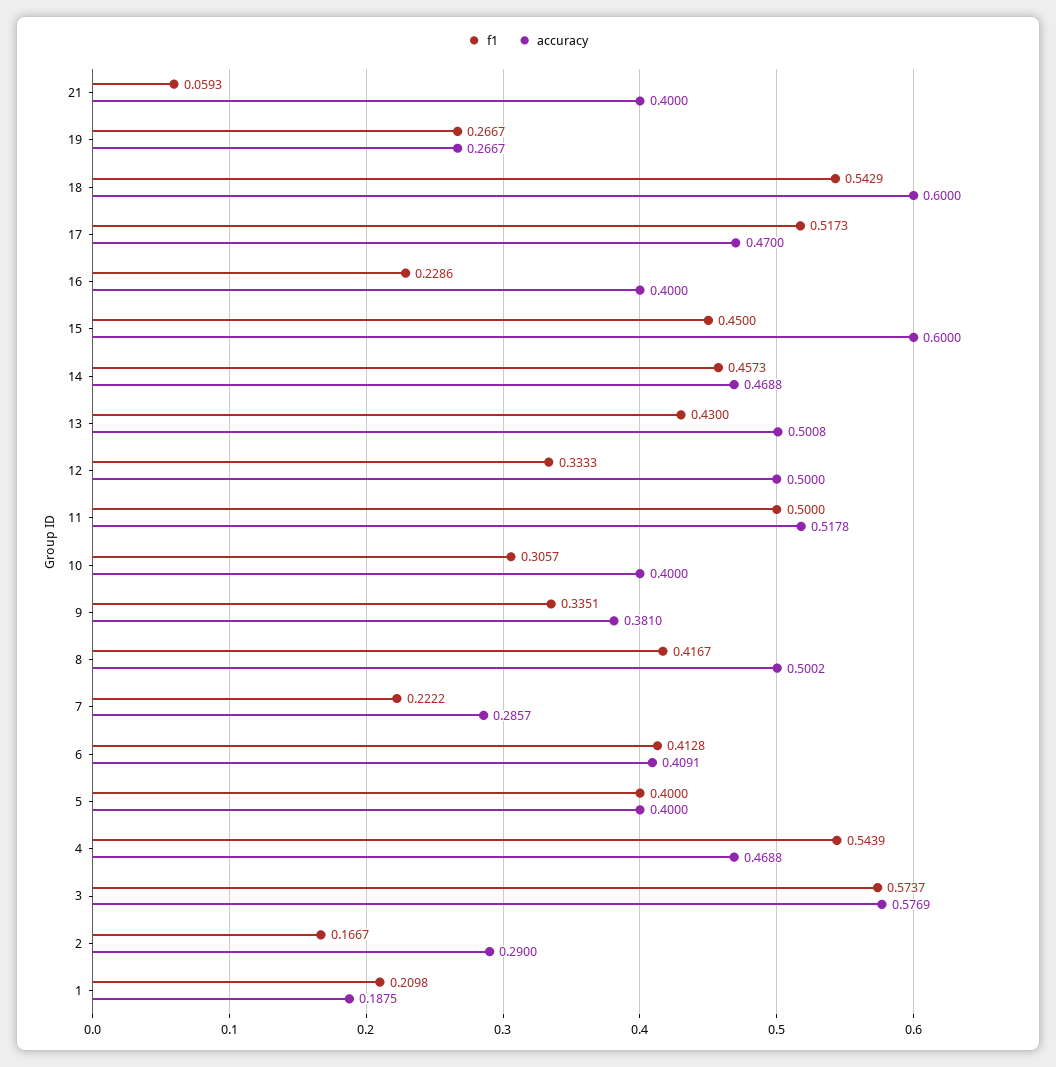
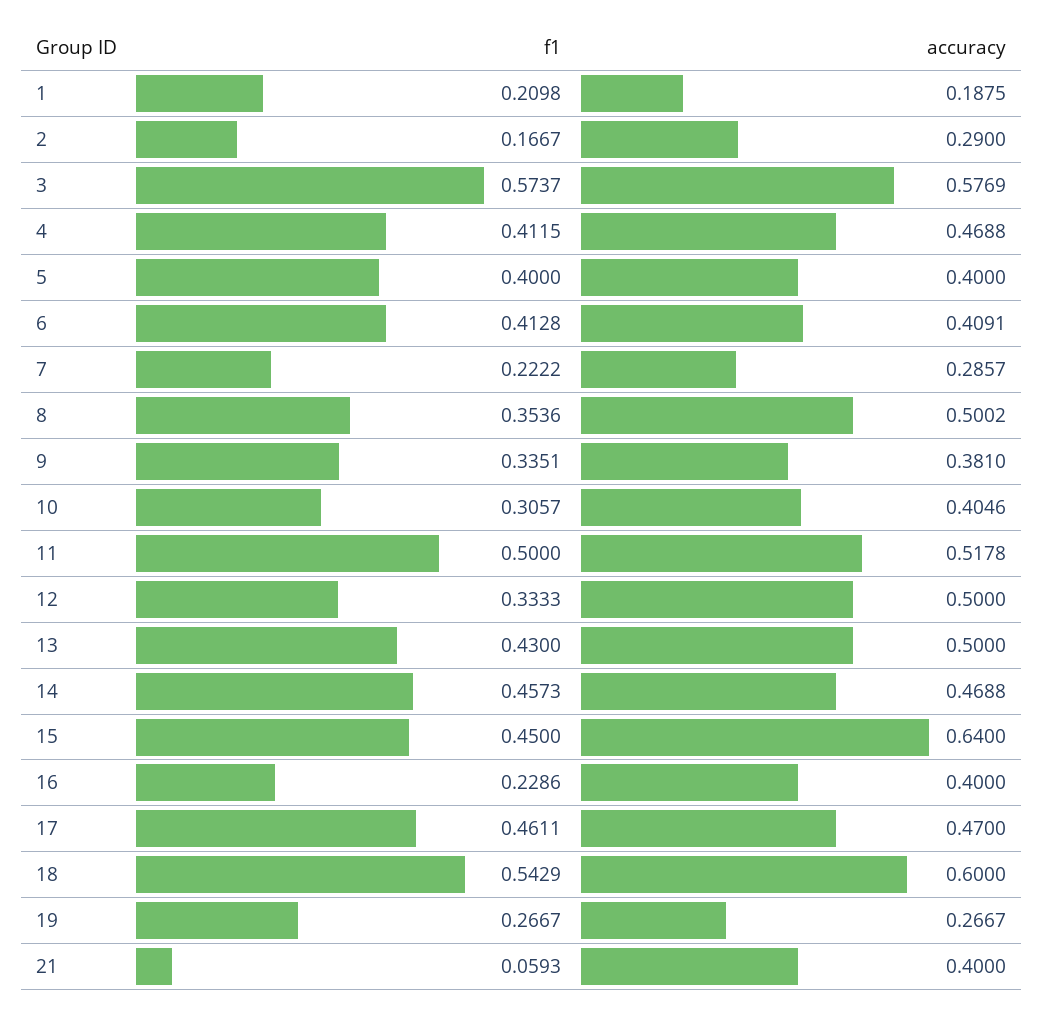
f1, 17: 0.5173 -> 0.4611
accuracy, 15: 0.6 -> 0.64
accuracy, 13: 0.5008 -> 0.5
accuracy, 10: 0.4 -> 0.4046
f1, 8: 0.4167 -> 0.3536
f1, 4: 0.5439 -> 0.4115

